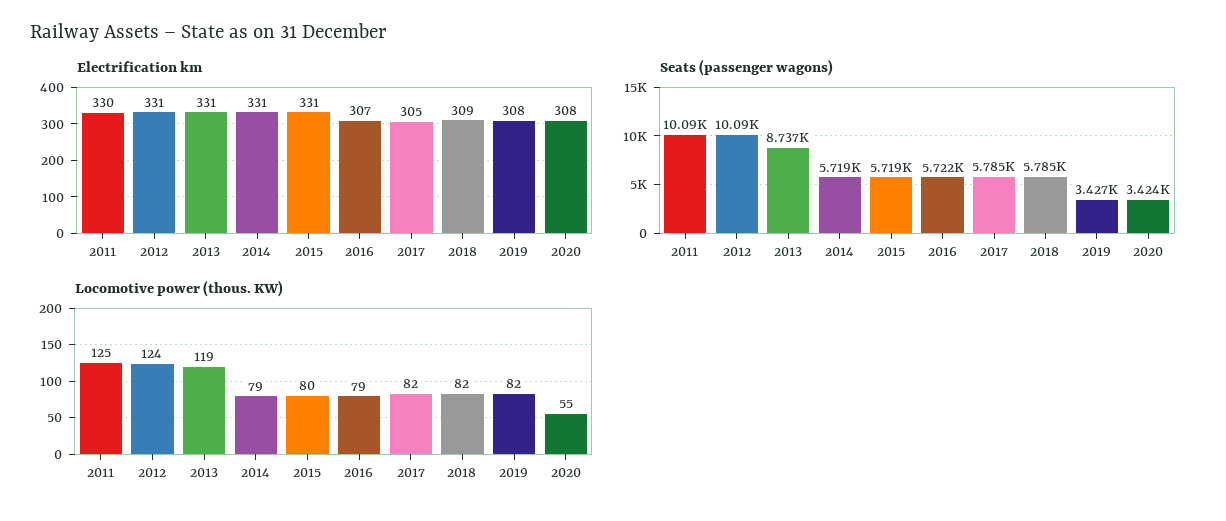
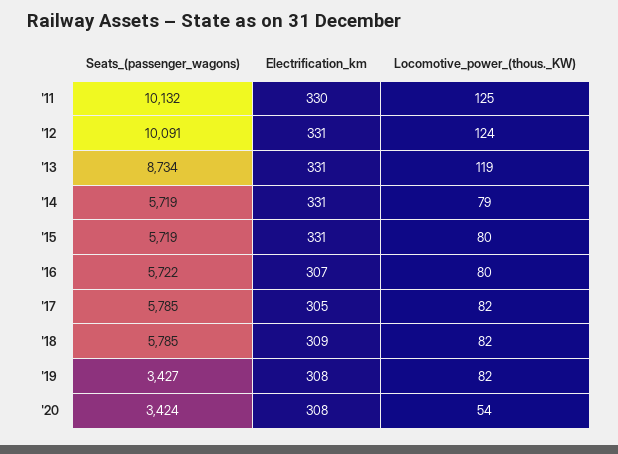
Seats (passenger wagons), 2011: 10090 -> 10132
Seats (passenger wagons), 2013: 8737 -> 8734
Locomotive power (thous. KW), 2016: 79 -> 80
Locomotive power (thous. KW), 2020: 55 -> 54

